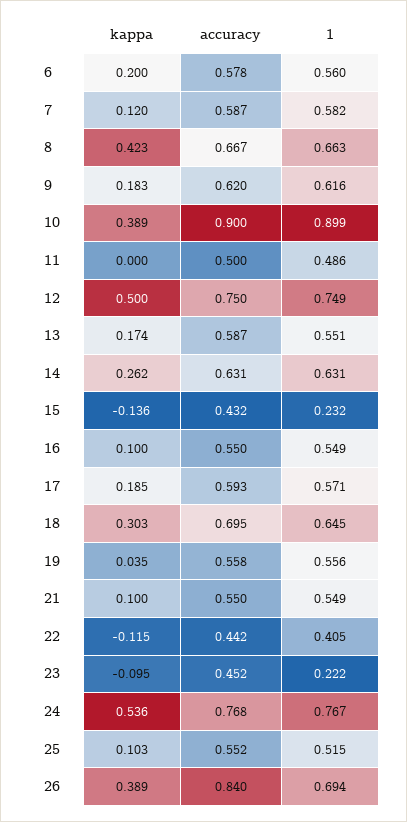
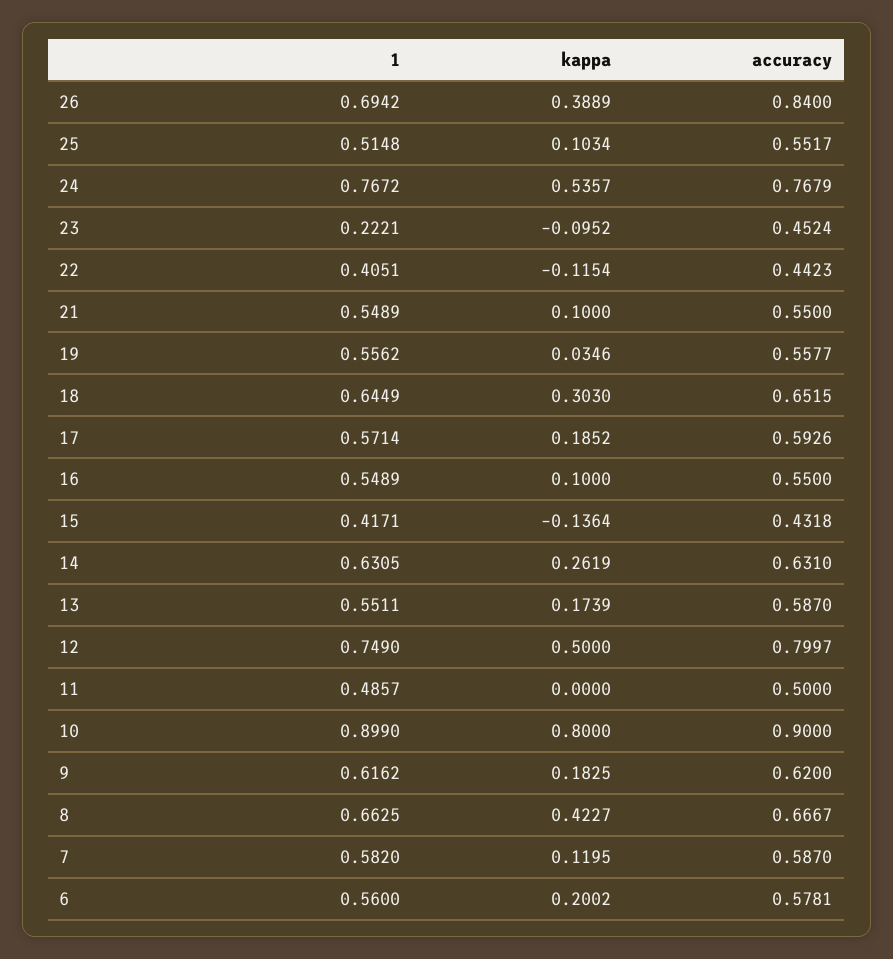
kappa, 10: 0.389 -> 0.8
accuracy, 12: 0.75 -> 0.7997
1, 15: 0.232 -> 0.4171
accuracy, 18: 0.695 -> 0.6515

